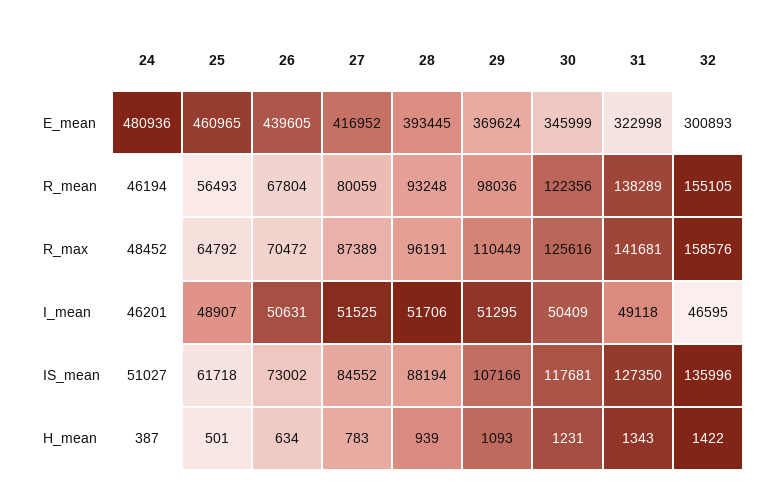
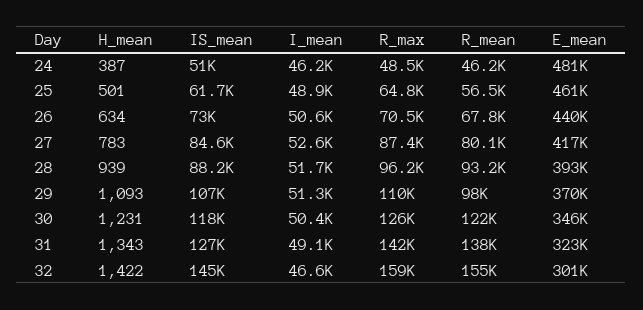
27, I_mean: 51525 -> 52600
32, IS_mean: 135996 -> 145000

